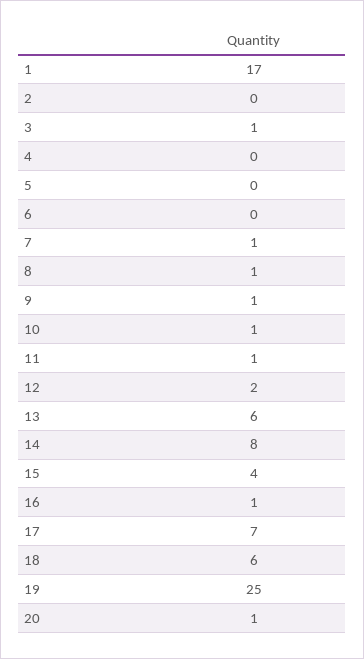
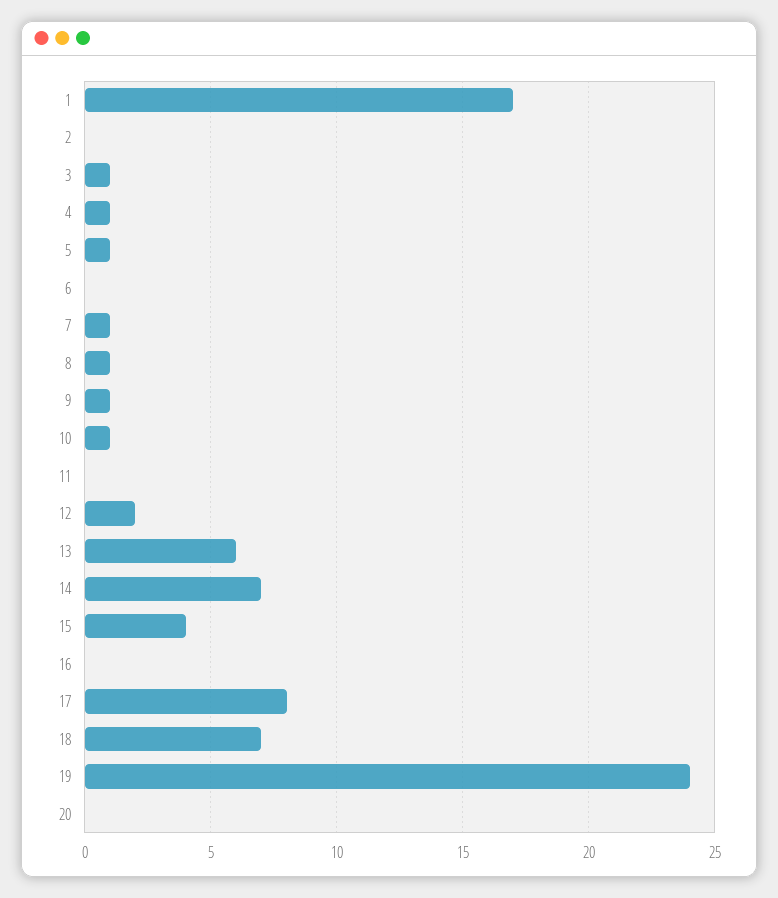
4: 0 -> 1
5: 0 -> 1
11: 1 -> 0
14: 8 -> 7
16: 1 -> 0
17: 7 -> 8
18: 6 -> 7
19: 25 -> 24
20: 1 -> 0

